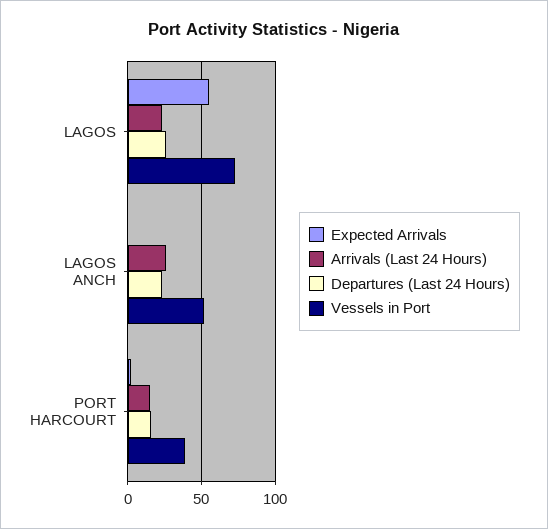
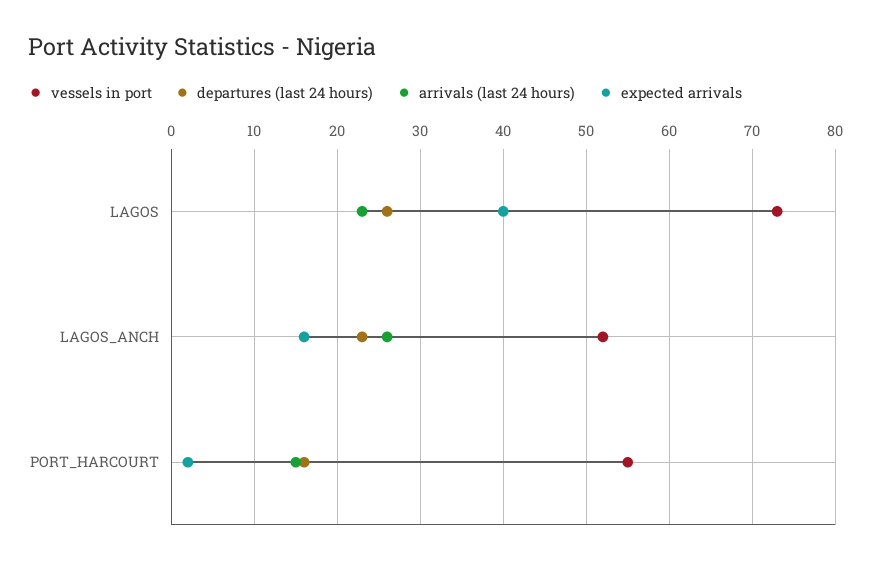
Expected Arrivals, LAGOS: 55 -> 40
Expected Arrivals, LAGOS ANCH: 0 -> 16
Vessels in Port, PORT HARCOURT: 40 -> 55

